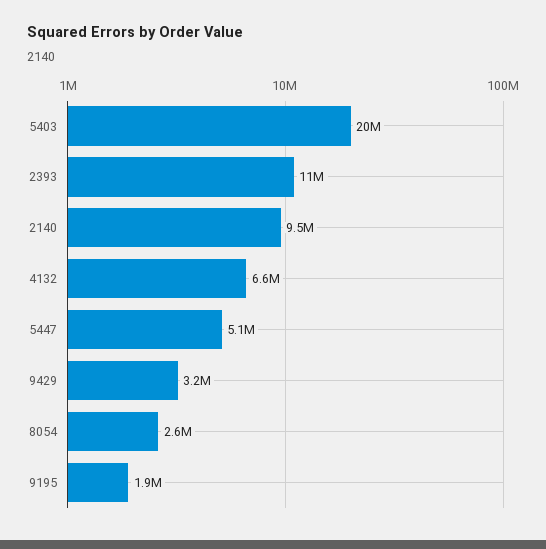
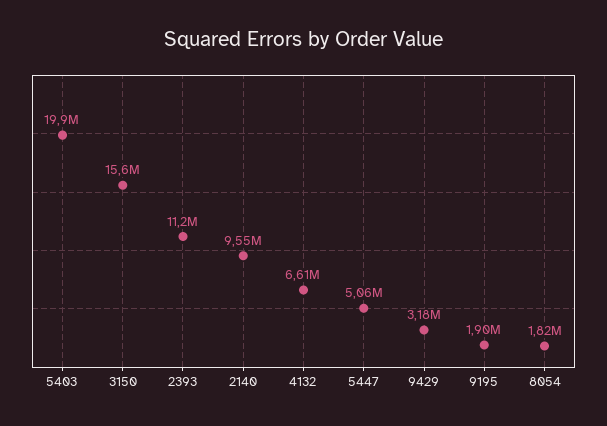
8054: 2600000 -> 1820000
3150: none -> 15600000

